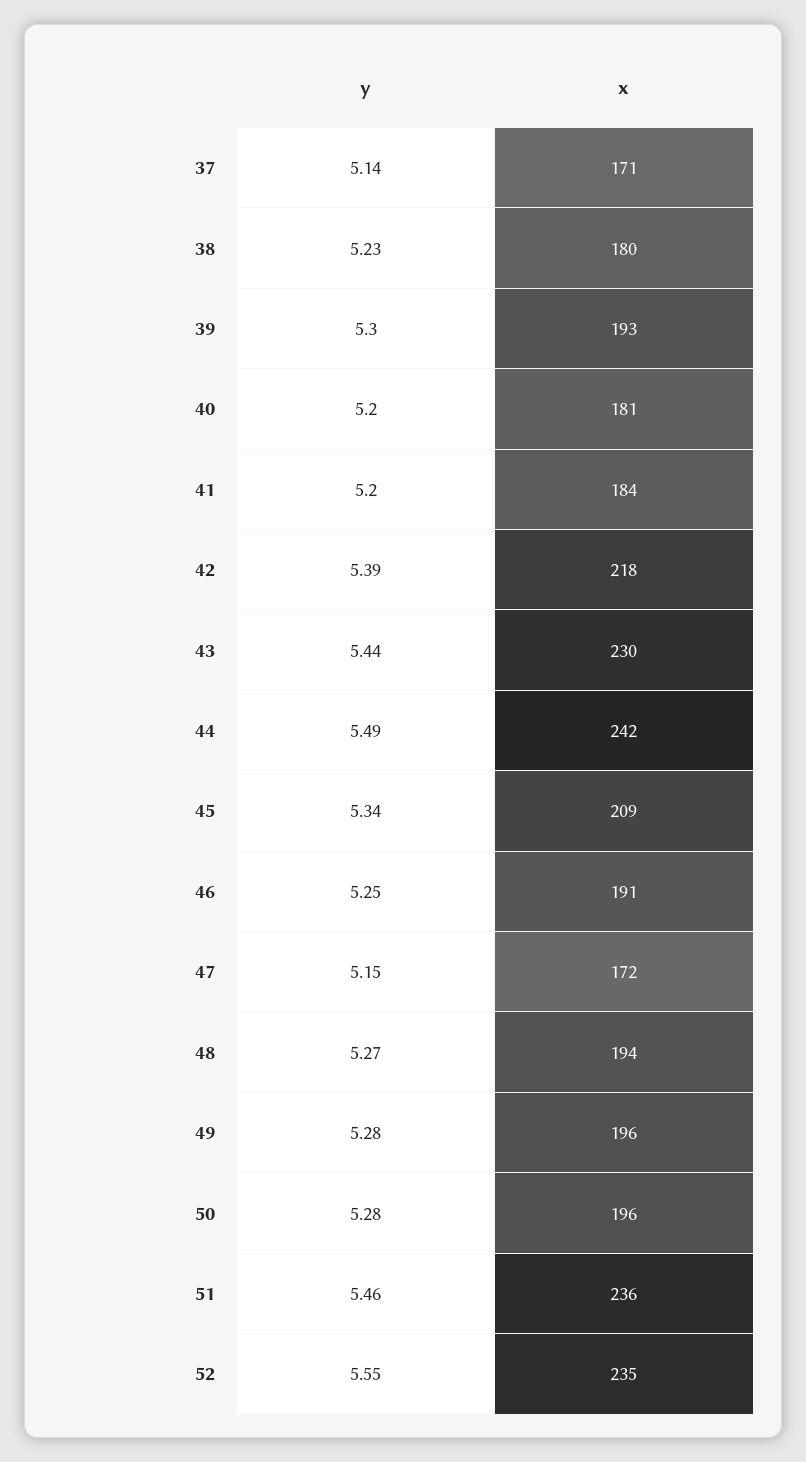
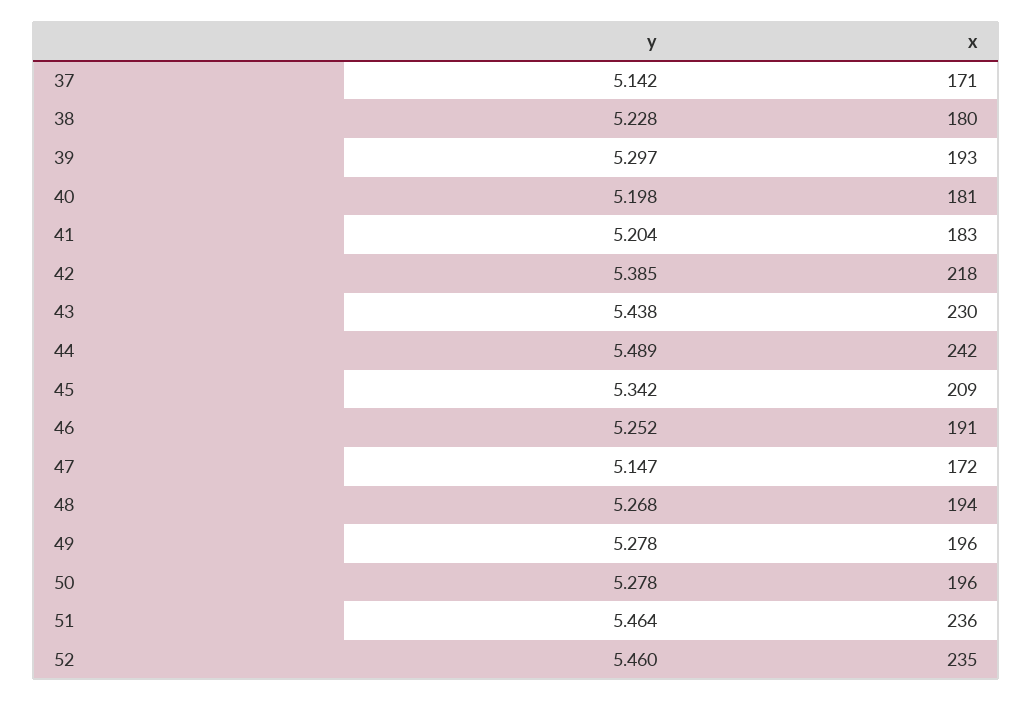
x, 41: 184 -> 183
y, 52: 5.55 -> 5.46

